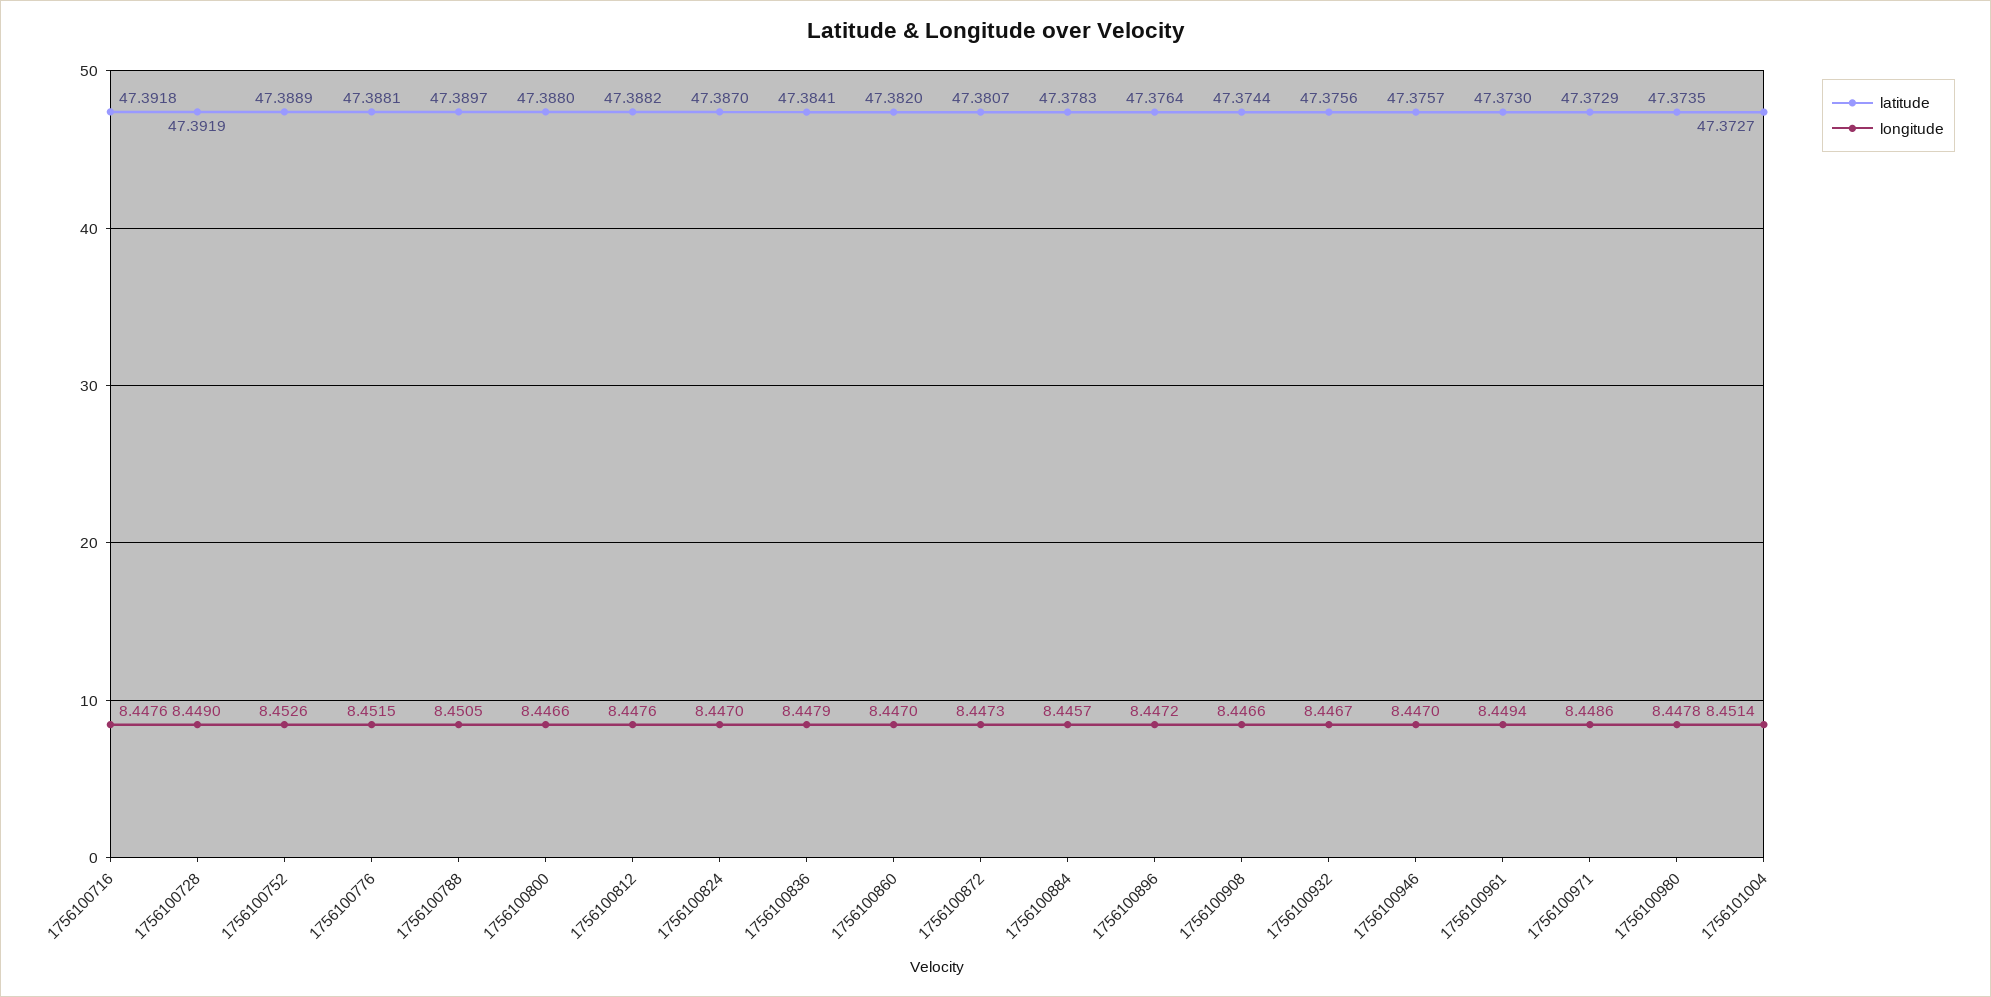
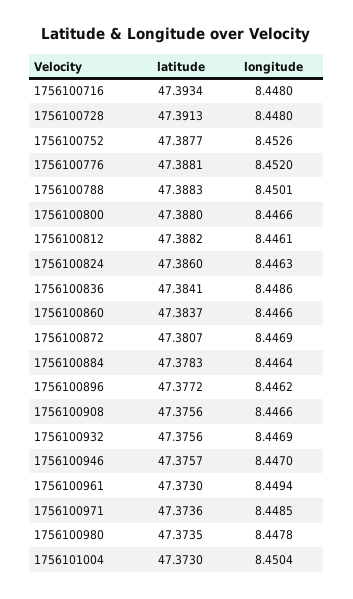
latitude, 1756100716: 47.3918 -> 47.3934
longitude, 1756100716: 8.4476 -> 8.448
latitude, 1756100728: 47.3919 -> 47.3913
longitude, 1756100728: 8.449 -> 8.448
latitude, 1756100752: 47.3889 -> 47.3877
longitude, 1756100776: 8.4515 -> 8.452
latitude, 1756100788: 47.3897 -> 47.3883
longitude, 1756100788: 8.4505 -> 8.4501
longitude, 1756100812: 8.4476 -> 8.4461
latitude, 1756100824: 47.387 -> 47.386
longitude, 1756100824: 8.447 -> 8.4463
longitude, 1756100836: 8.4479 -> 8.4486
latitude, 1756100860: 47.382 -> 47.3837
longitude, 1756100860: 8.447 -> 8.4466
longitude, 1756100872: 8.4473 -> 8.4469
longitude, 1756100884: 8.4457 -> 8.4464
latitude, 1756100896: 47.3764 -> 47.3772
longitude, 1756100896: 8.4472 -> 8.4462
latitude, 1756100908: 47.3744 -> 47.3756
longitude, 1756100932: 8.4467 -> 8.4469
latitude, 1756100971: 47.3729 -> 47.3736
longitude, 1756100971: 8.4486 -> 8.4485
latitude, 1756101004: 47.3727 -> 47.373
longitude, 1756101004: 8.4514 -> 8.4504

